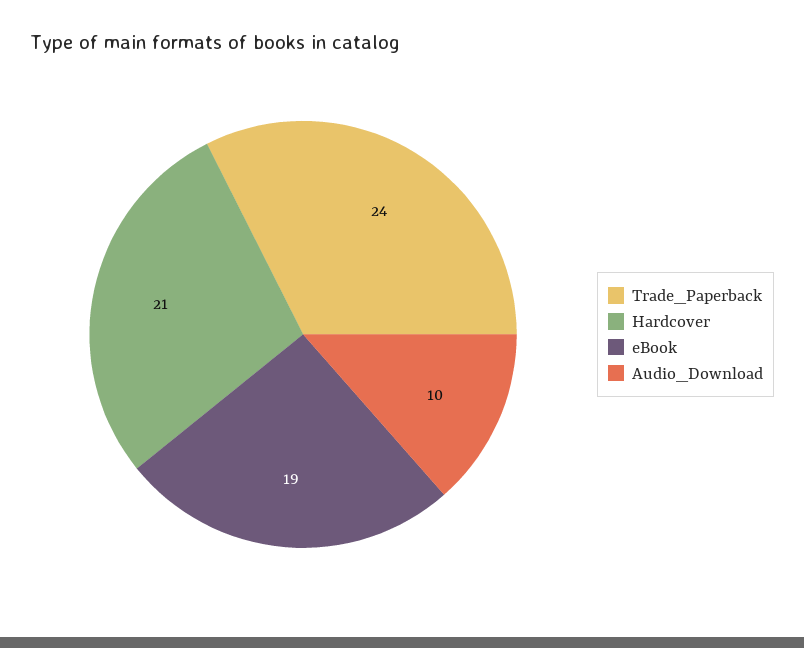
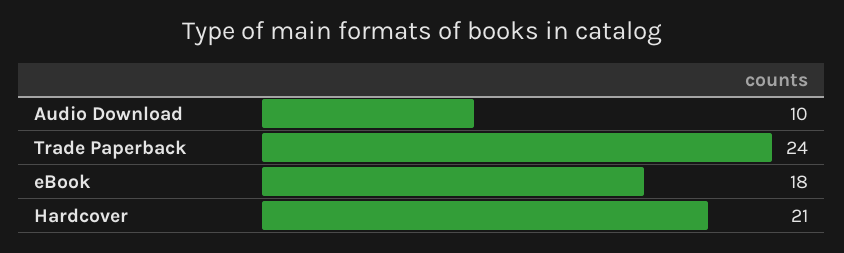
eBook: 19 -> 18

